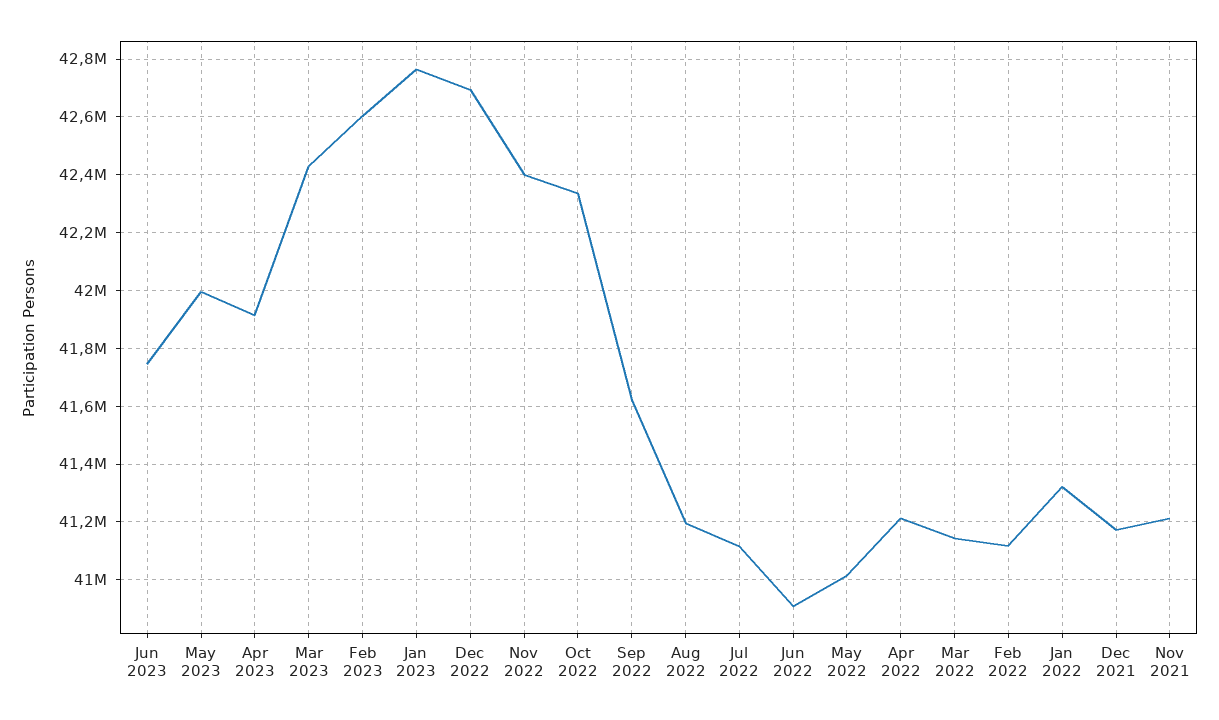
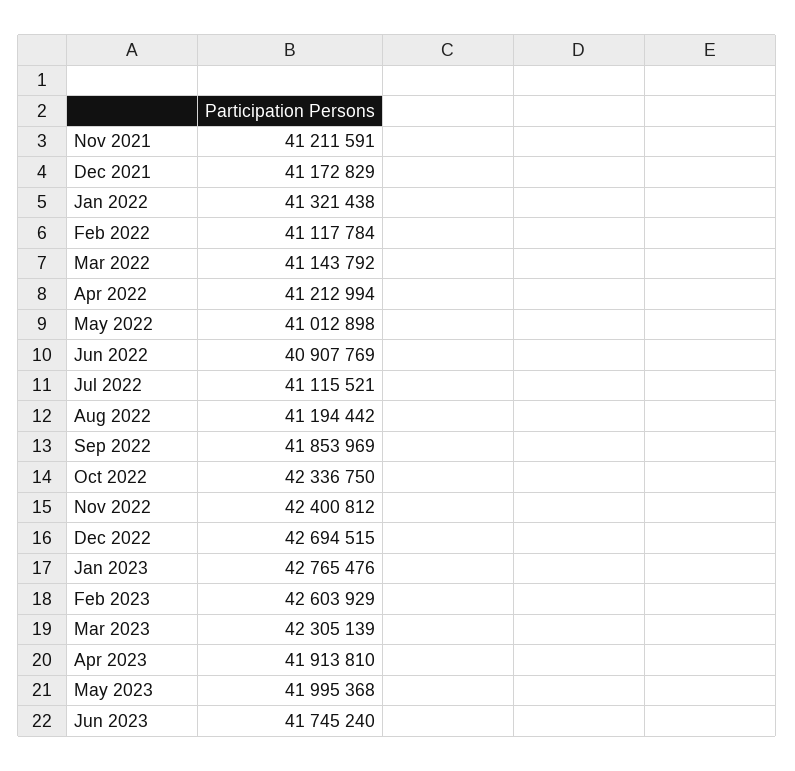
Mar 2023: 42425000 -> 42305139
Sep 2022: 41625000 -> 41853969

